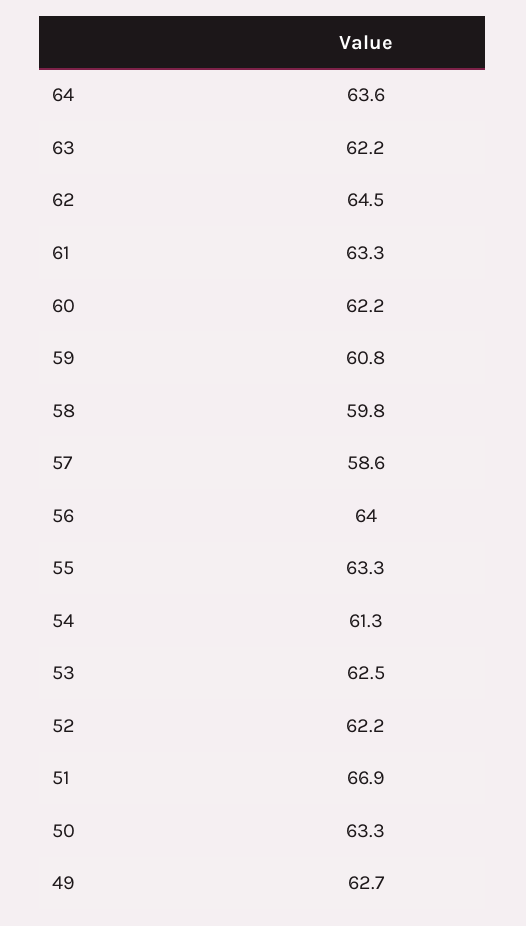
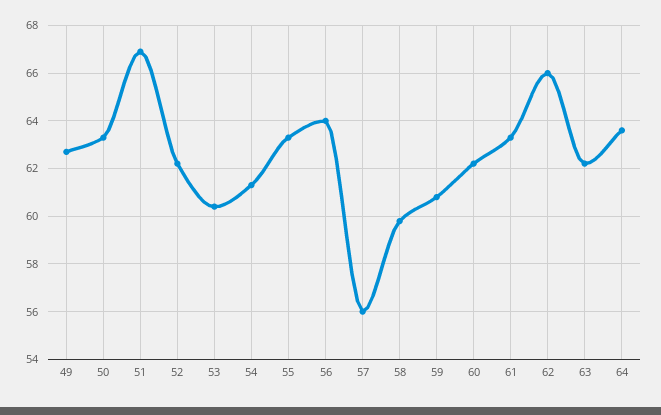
62: 64.5 -> 66
57: 58.6 -> 56
53: 62.5 -> 60.5

